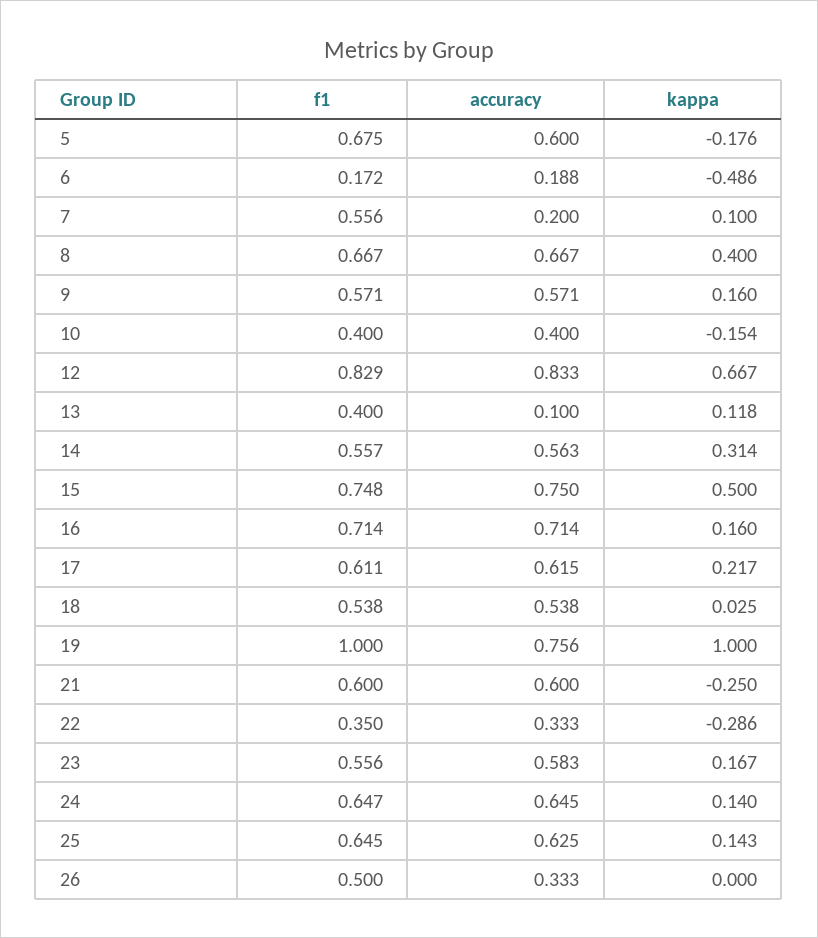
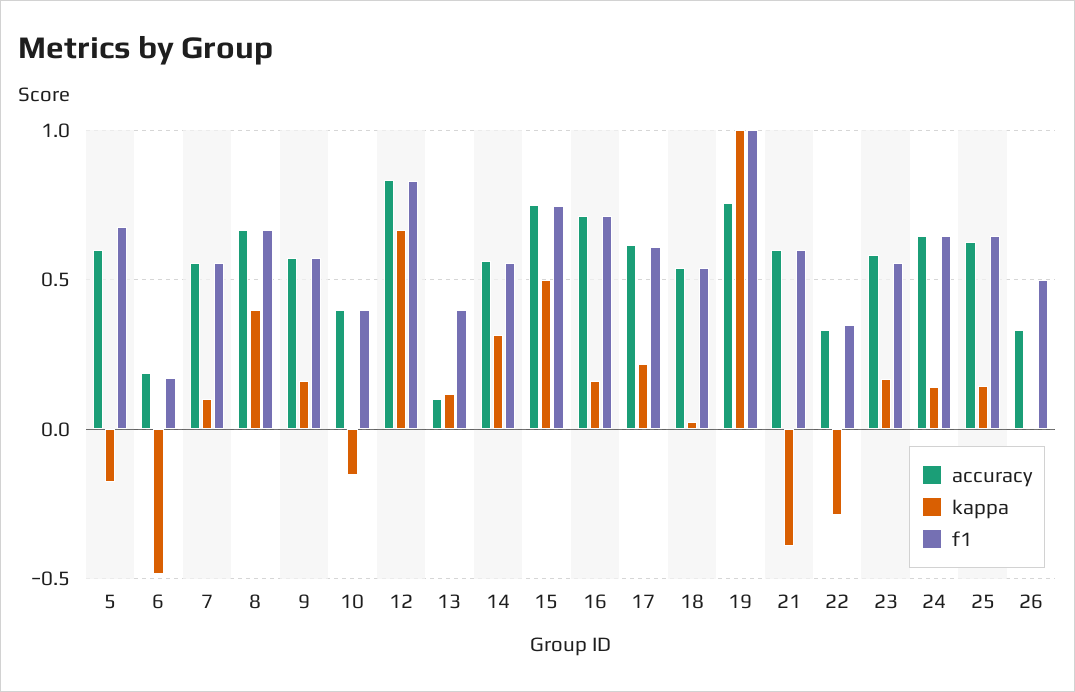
accuracy, 7: 0.2 -> 0.55
kappa, 21: -0.25 -> -0.4

